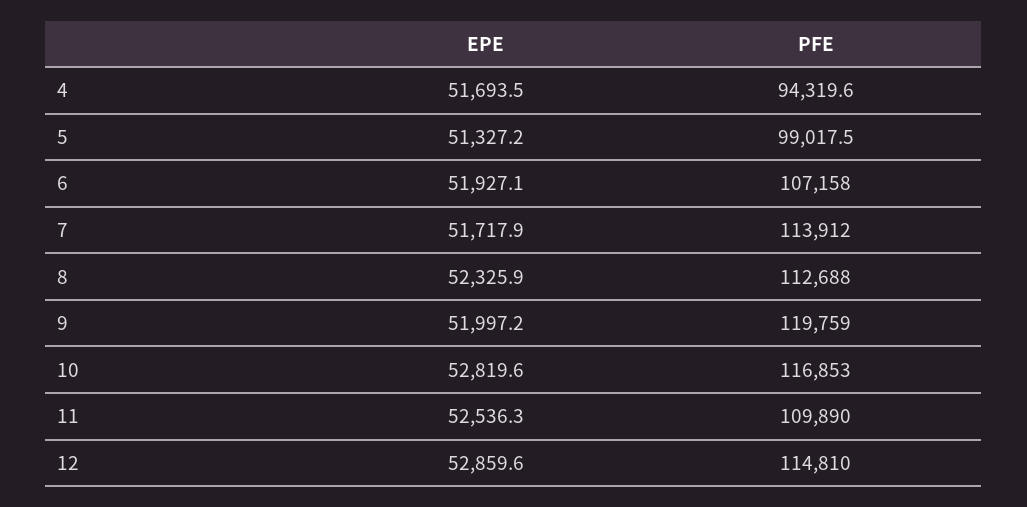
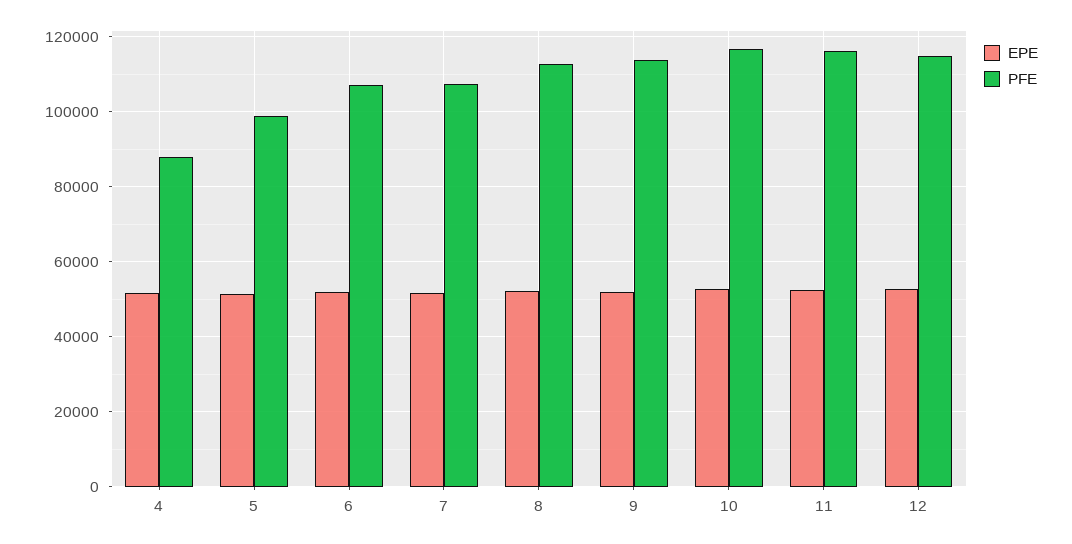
PFE, 4: 94319.6 -> 88000
PFE, 7: 113912 -> 108000
PFE, 9: 119759 -> 114000
PFE, 11: 109890 -> 116000

